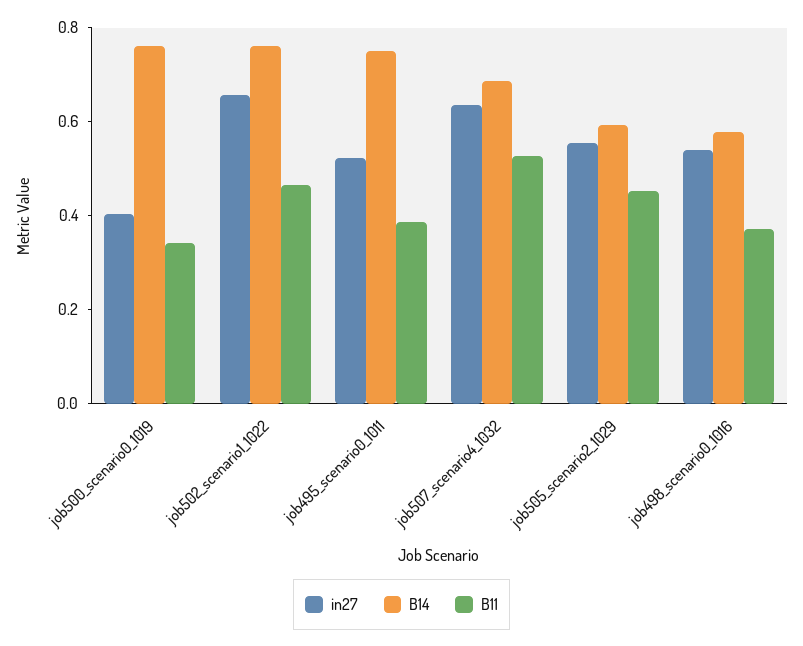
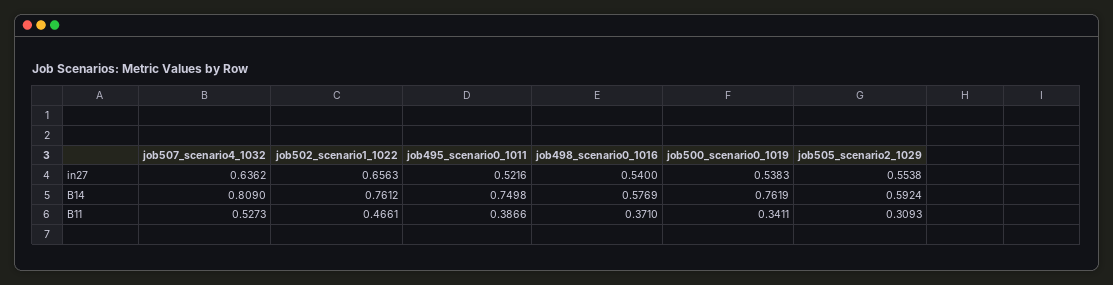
in27, job500_scenario0_1019: 0.4 -> 0.5383
B14, job507_scenario4_1032: 0.7 -> 0.809
B11, job505_scenario2_1029: 0.45 -> 0.3093

